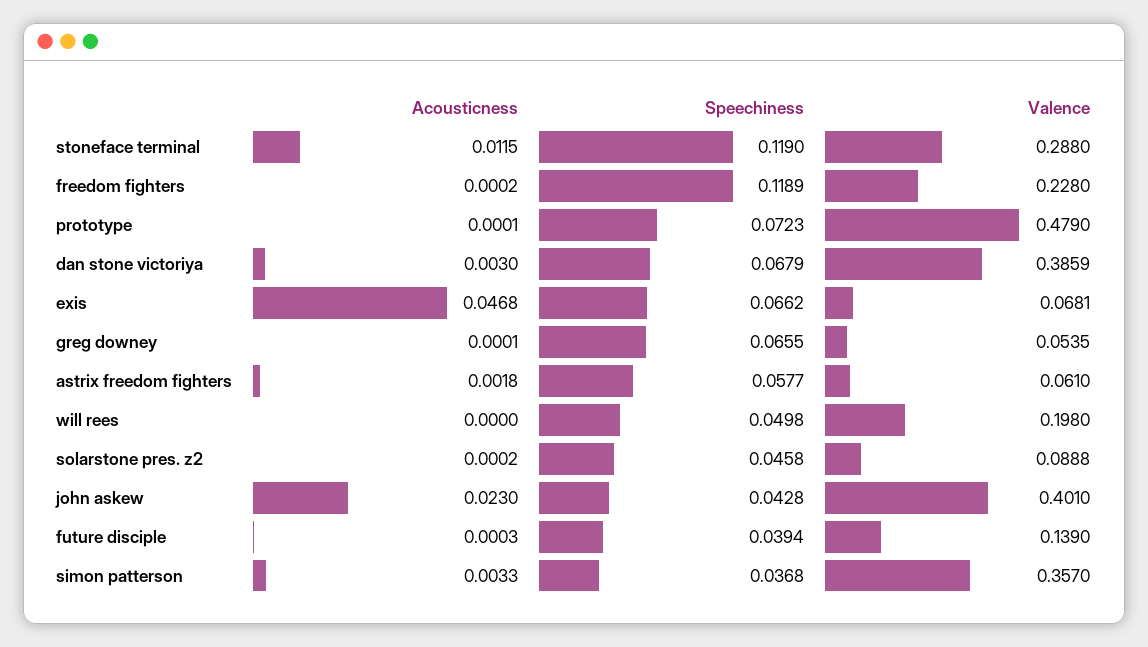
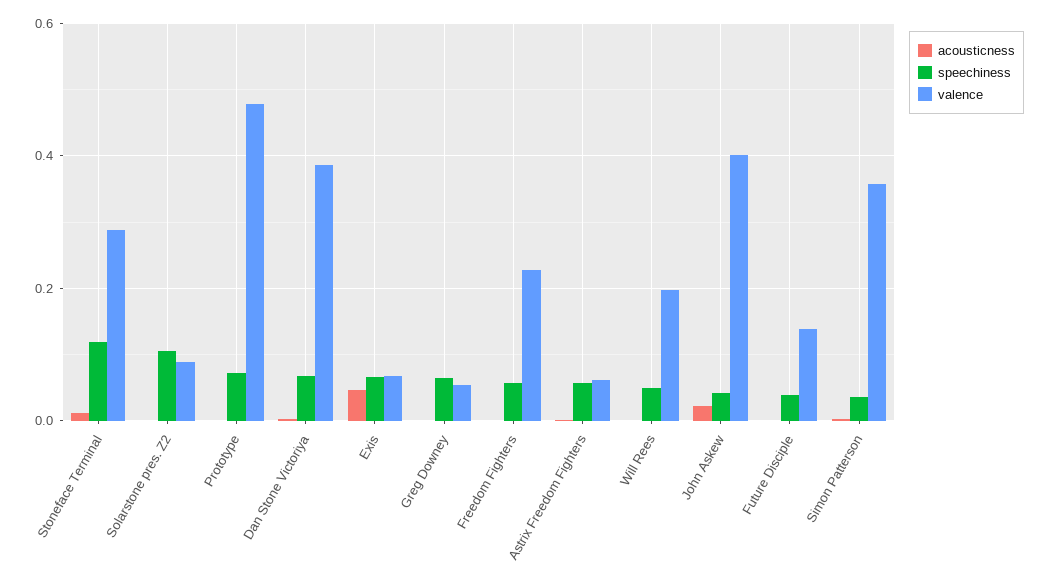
Speechiness, freedom fighters: 0.1189 -> 0.06
Speechiness, solarstone pres. z2: 0.0458 -> 0.1

